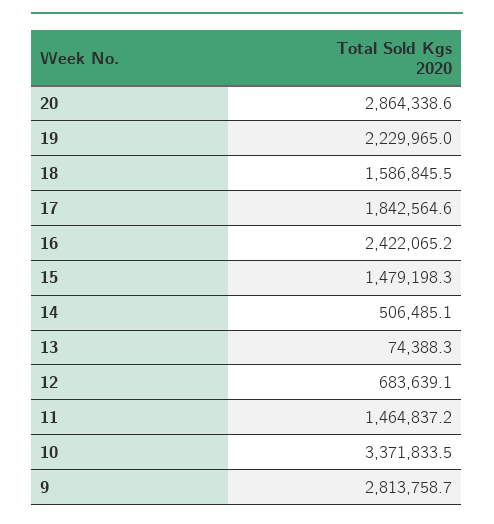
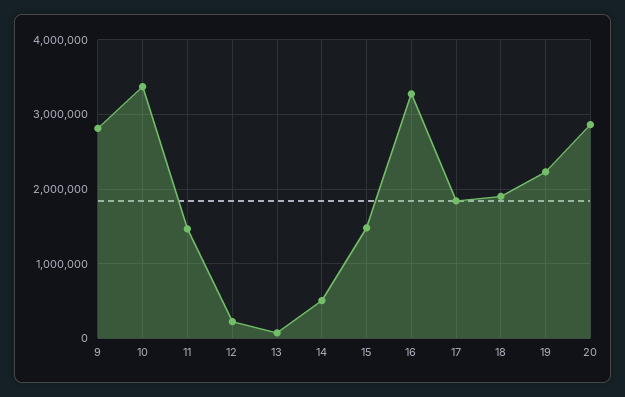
18: 1586845.5 -> 1900000
16: 2422065.2 -> 3300000
12: 683639.1 -> 200000

